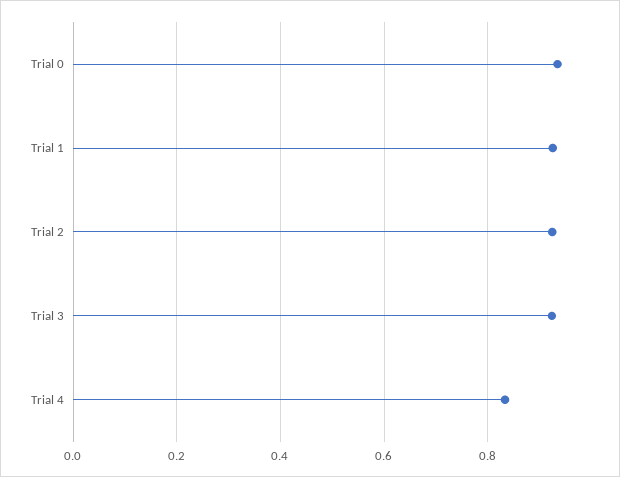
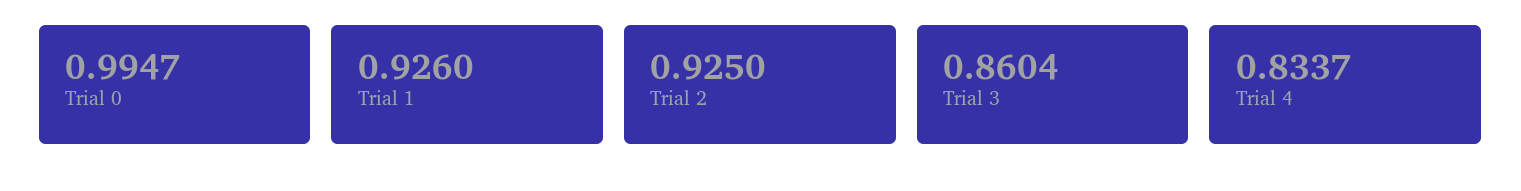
Trial 0: 0.94 -> 0.9947
Trial 3: 0.92 -> 0.8604

